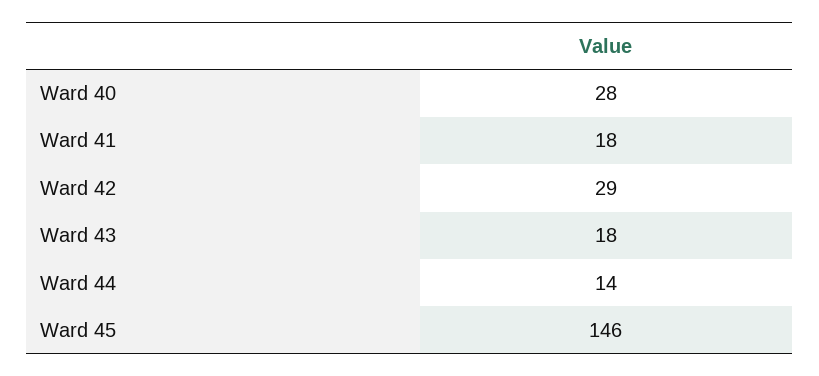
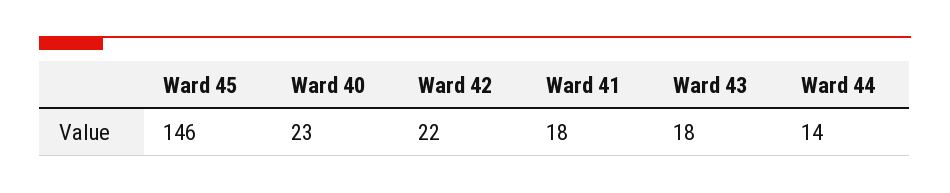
Ward 40: 28 -> 23
Ward 42: 29 -> 22

